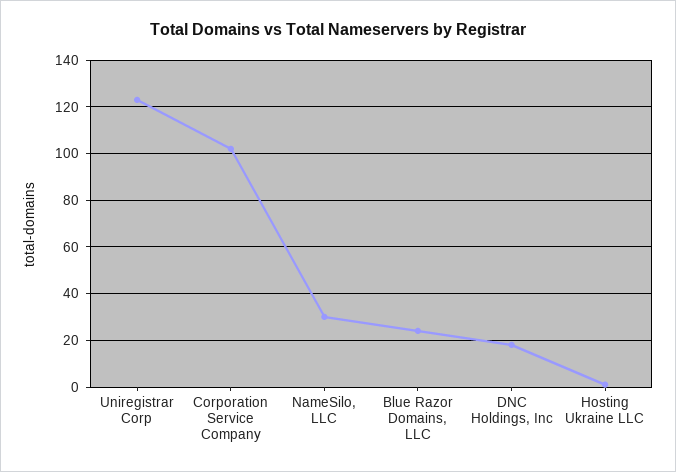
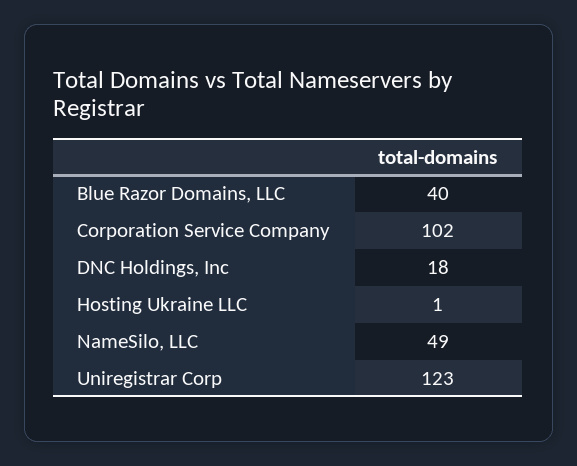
NameSilo, LLC: 30 -> 49
Blue Razor Domains, LLC: 25 -> 40

